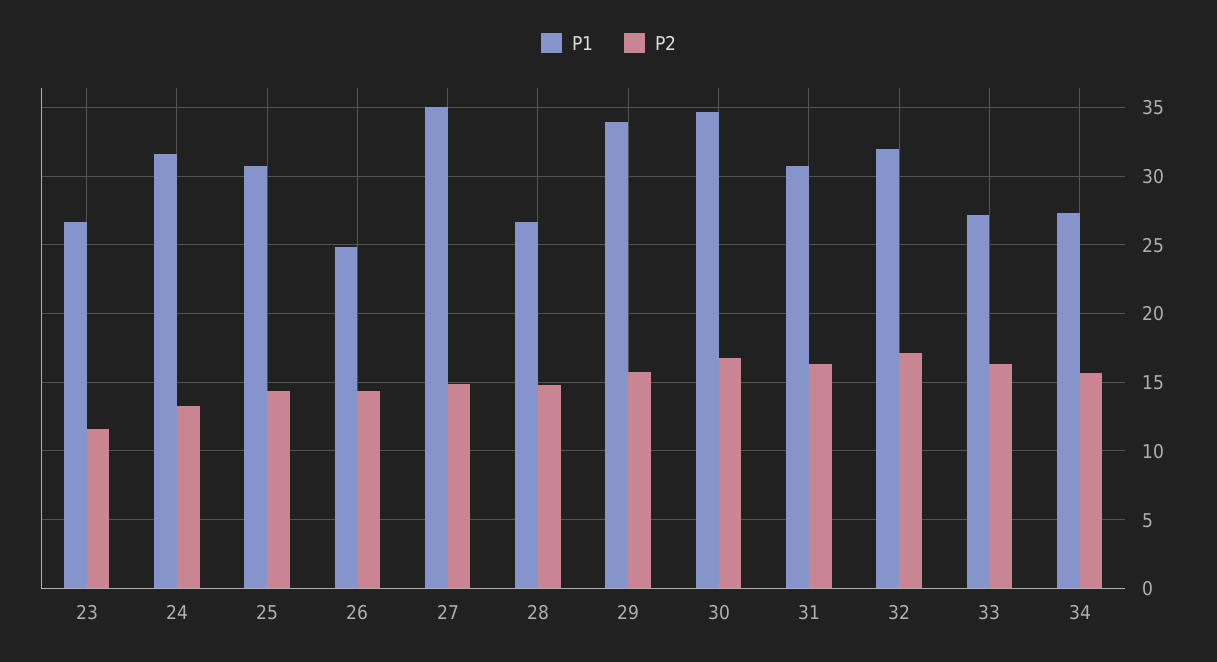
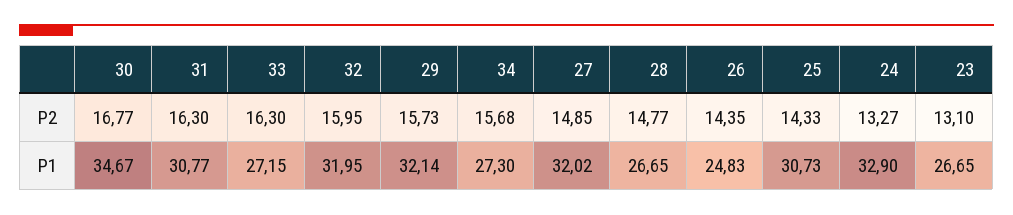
P2, 23: 11.5 -> 13.1
P1, 24: 31.5 -> 32.9
P1, 27: 35 -> 32.02
P1, 29: 34 -> 32.14
P2, 32: 17 -> 15.95

